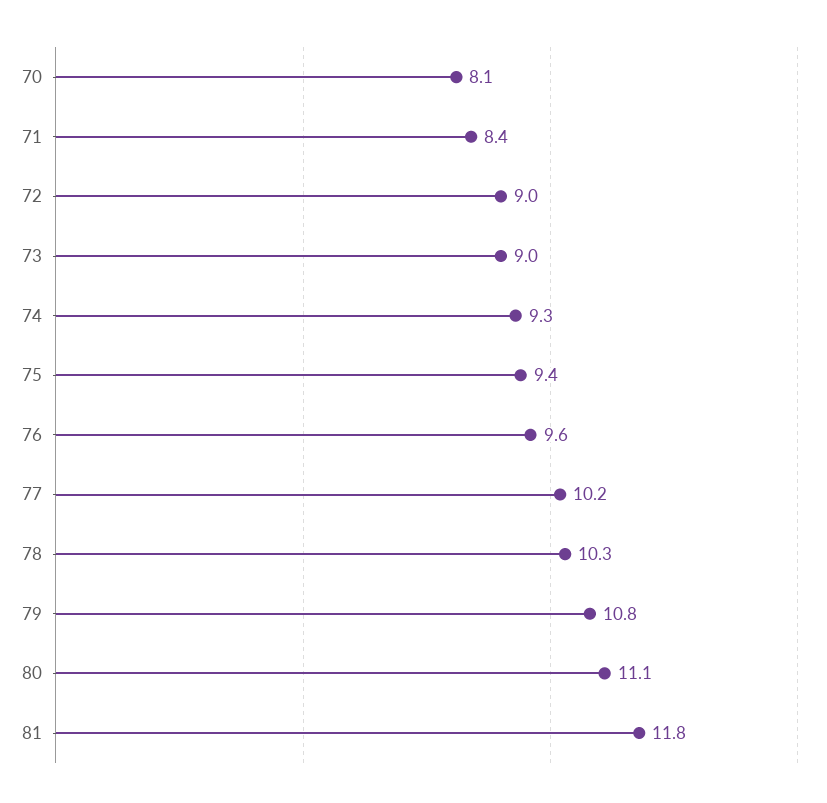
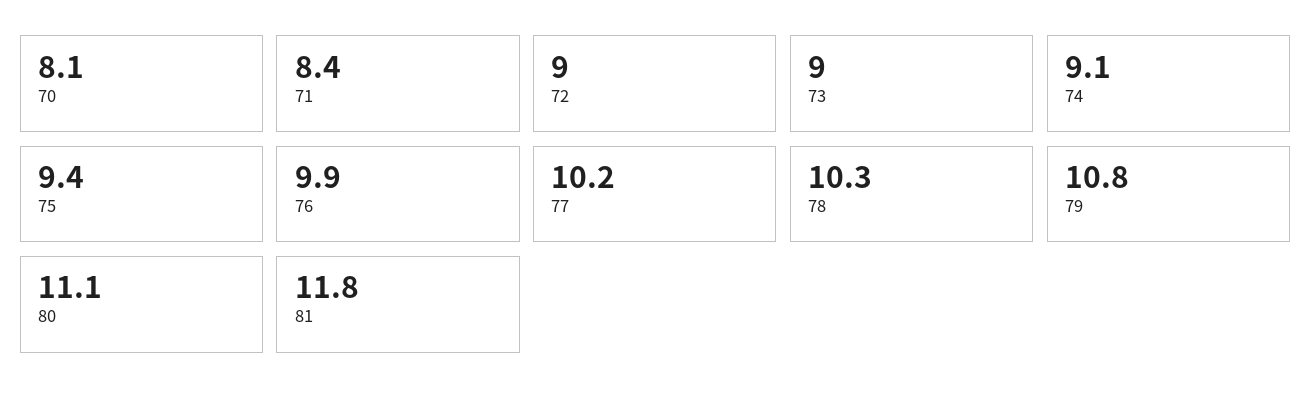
74: 9.3 -> 9.1
76: 9.6 -> 9.9

